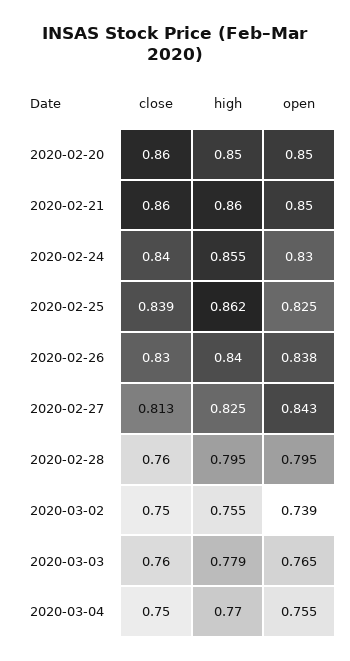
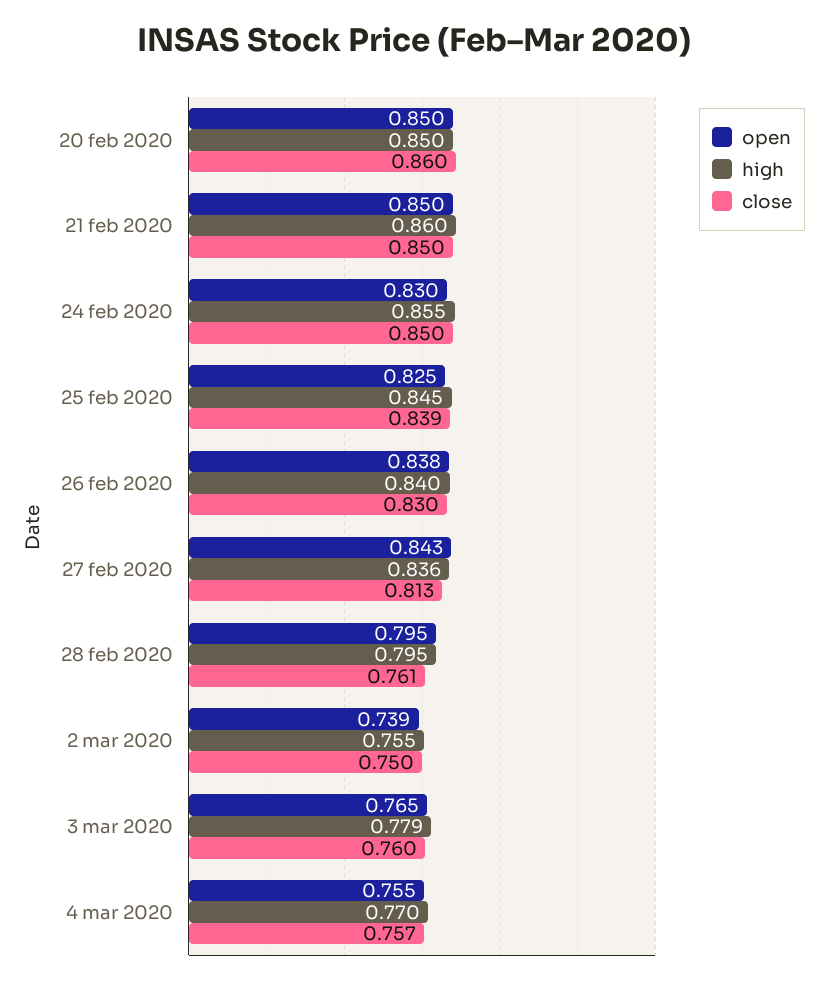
close, 2020-02-21: 0.86 -> 0.85
close, 2020-02-24: 0.84 -> 0.85
high, 2020-02-25: 0.862 -> 0.845
high, 2020-02-27: 0.825 -> 0.836
close, 2020-02-28: 0.76 -> 0.761
close, 2020-03-04: 0.75 -> 0.757

